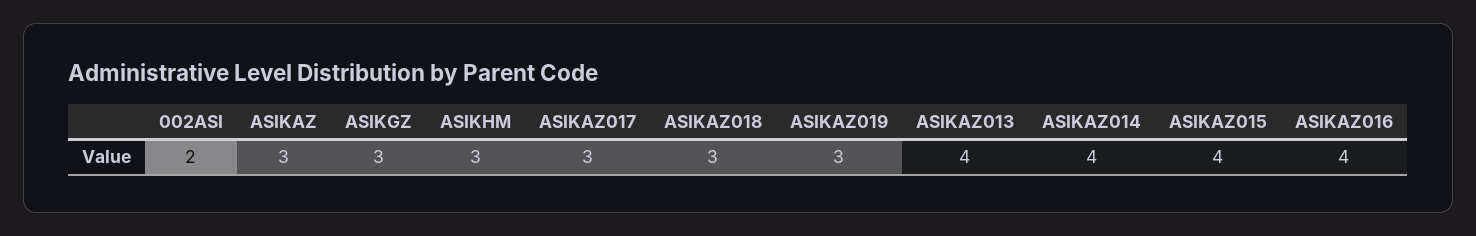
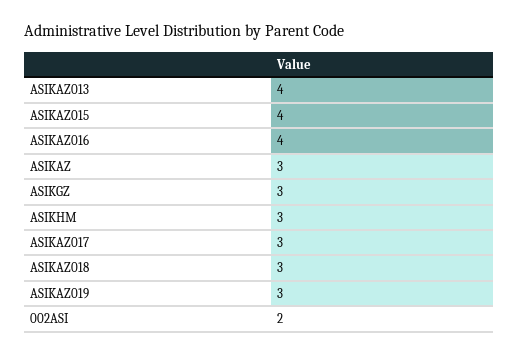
ASIKAZ014: 4 -> none

